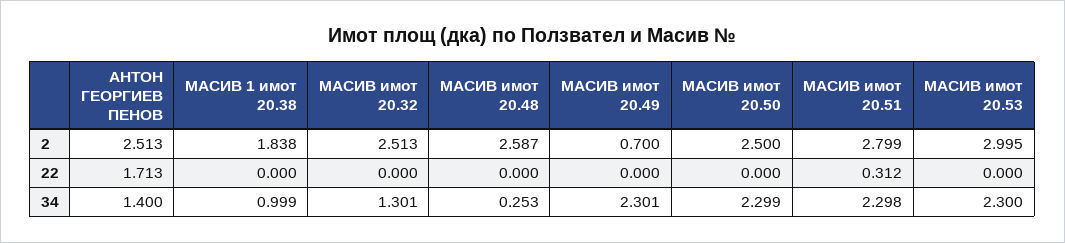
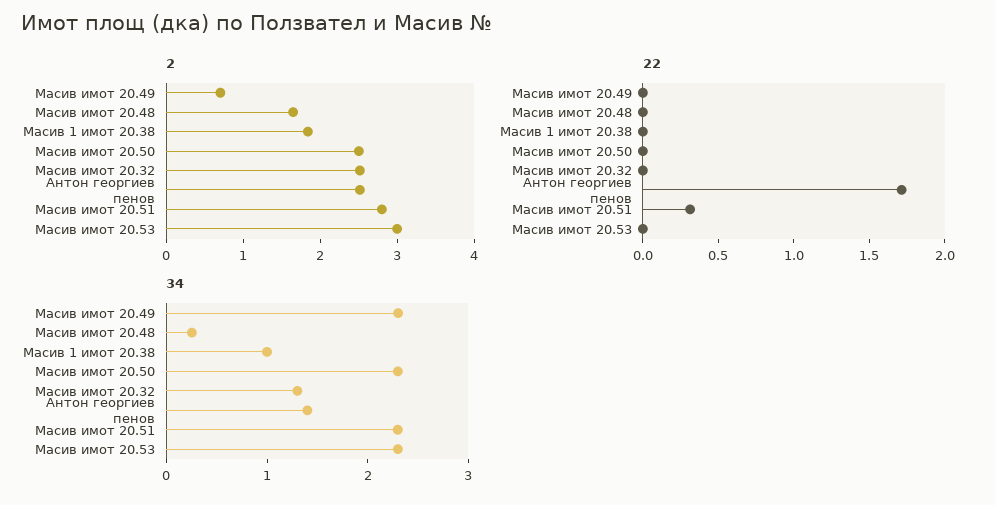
2, МАСИВ имот 20.48: 2.587 -> 1.6

